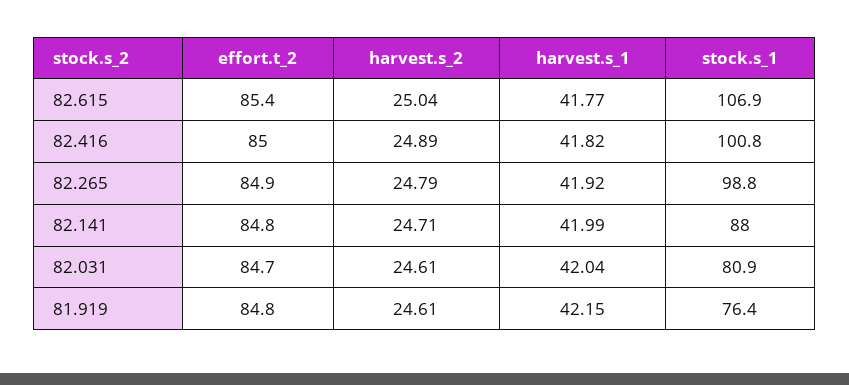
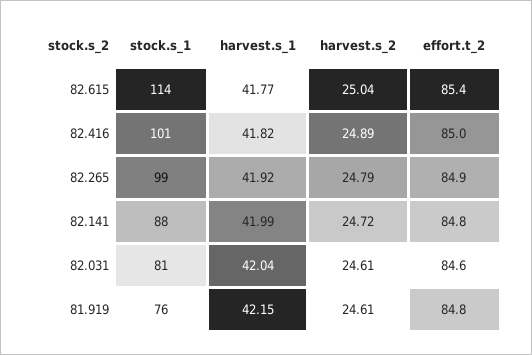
stock.s_1, 82.615: 106.9 -> 114
harvest.s_2, 82.141: 24.71 -> 24.72
effort.t_2, 82.031: 84.7 -> 84.6

